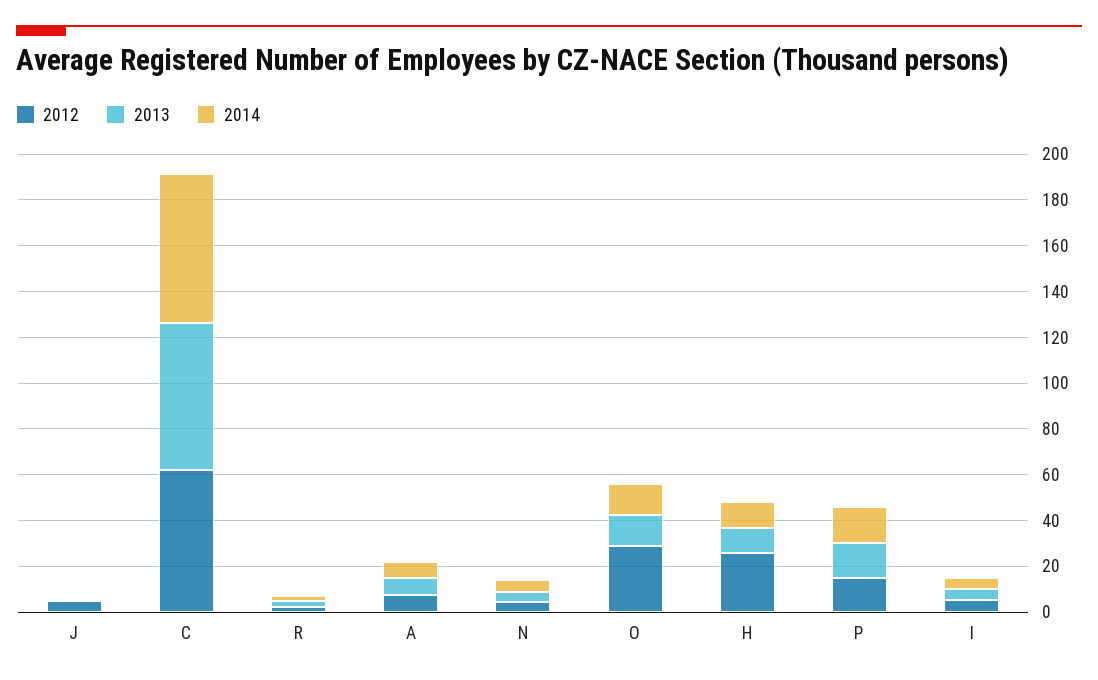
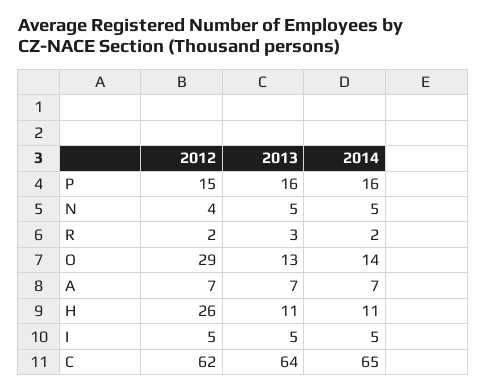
2012, J: 5 -> none
2013, J: 0 -> none
2014, J: 0 -> none

